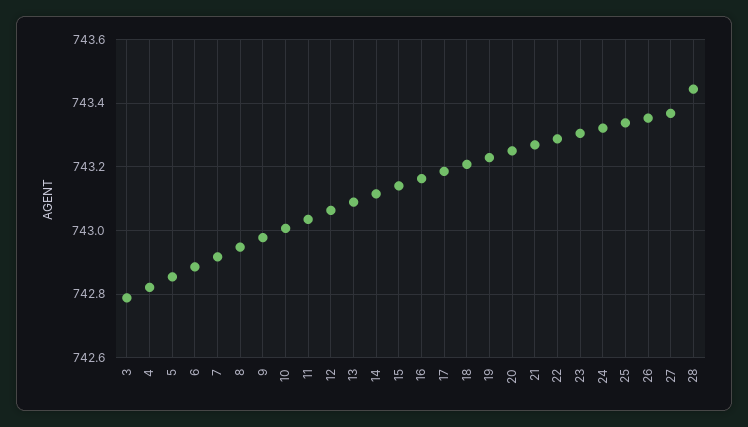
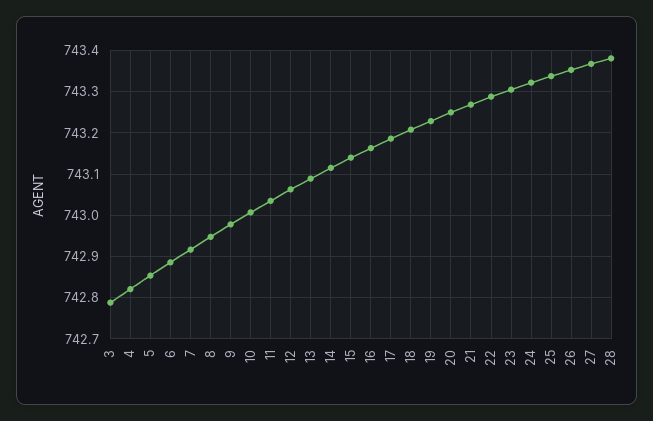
28: 743.44 -> 743.38

